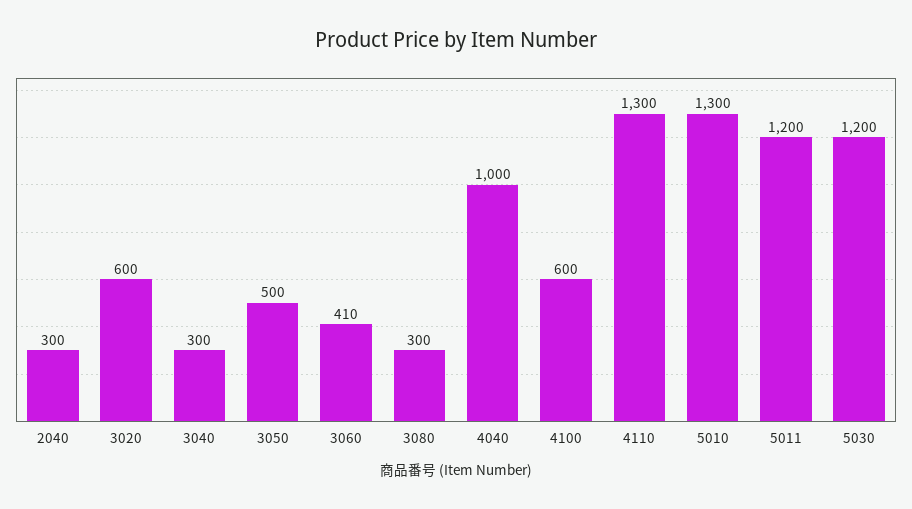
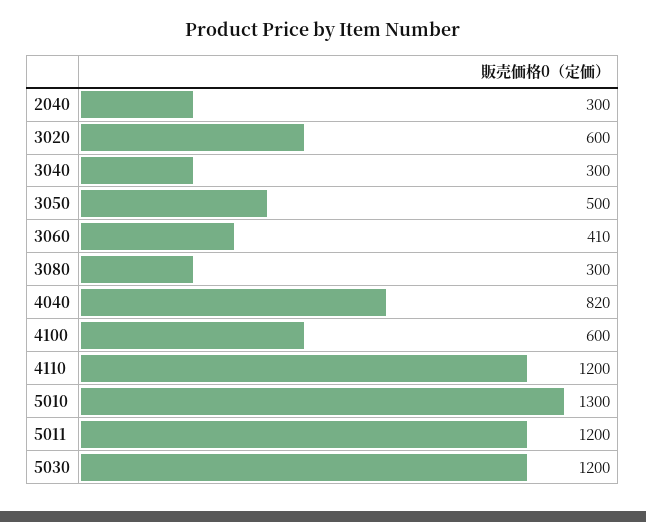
4040: 1000 -> 820
4110: 1300 -> 1200

